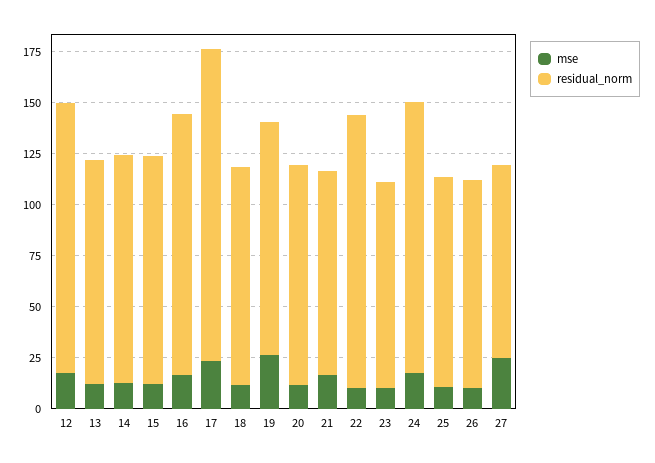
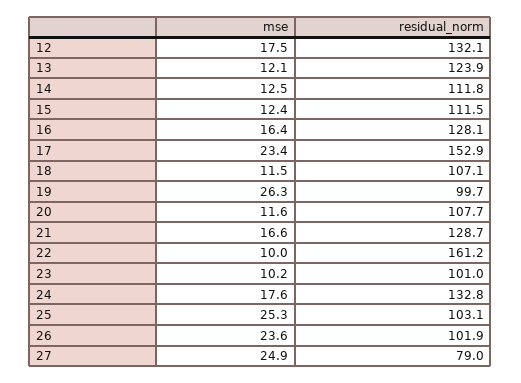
residual_norm, 13: 110 -> 123.9
residual_norm, 19: 115 -> 99.7
residual_norm, 21: 100 -> 128.7
residual_norm, 22: 135 -> 161.2
mse, 25: 10 -> 25.3
mse, 26: 10 -> 23.6
residual_norm, 27: 95 -> 79

